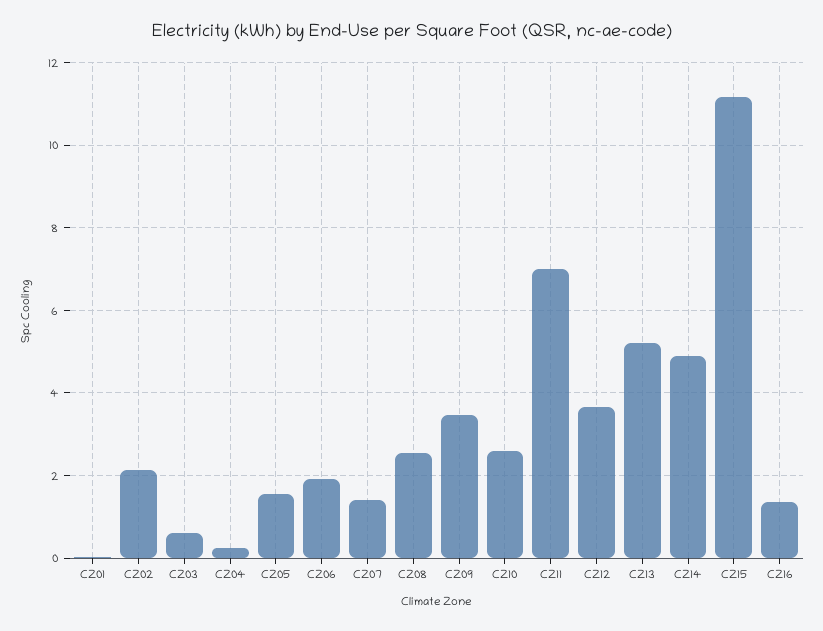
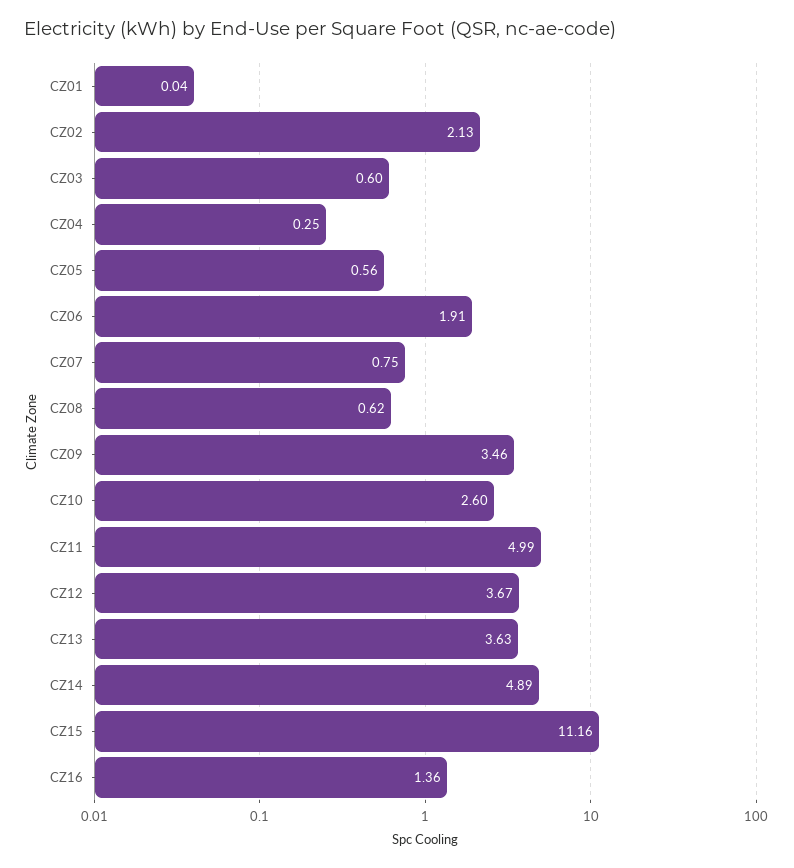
CZ05: 1.6 -> 0.56
CZ07: 1.4 -> 0.75
CZ08: 2.6 -> 0.62
CZ11: 7 -> 4.99
CZ13: 5.2 -> 3.63

